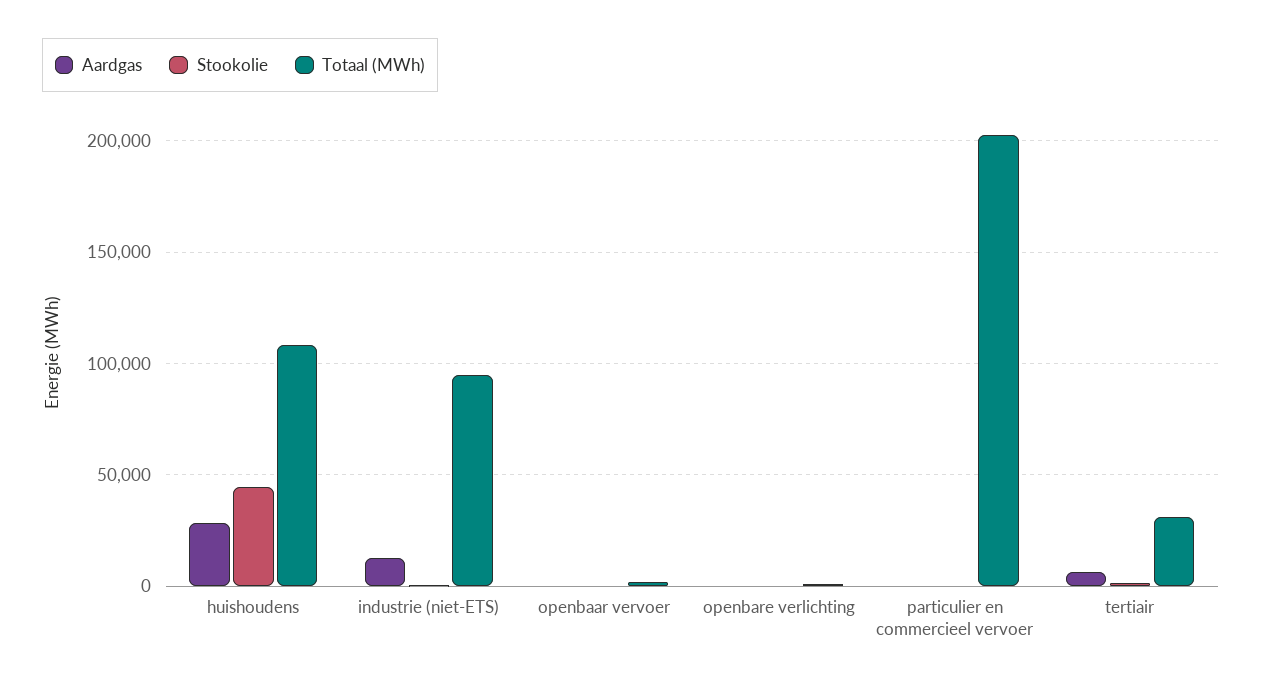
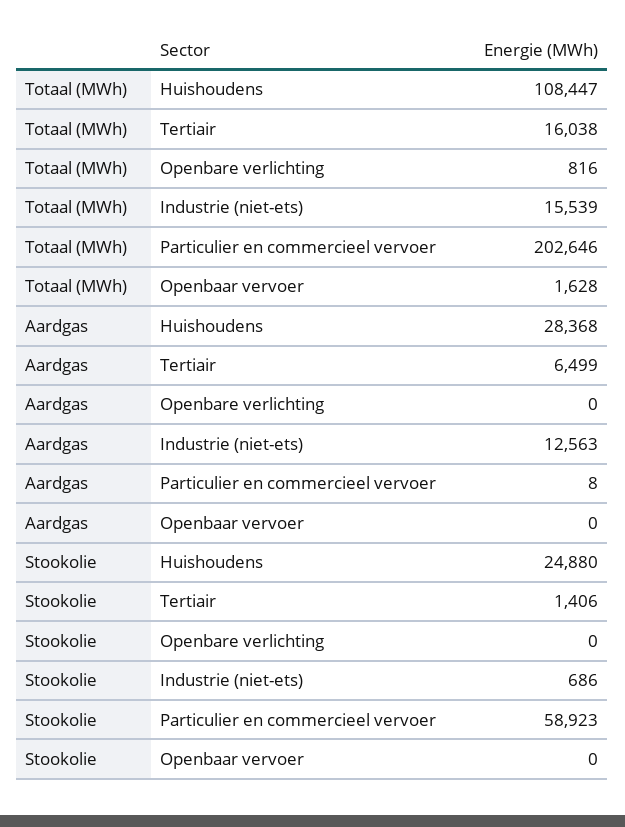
Stookolie, huishoudens: 45000 -> 24880
Totaal (MWh), industrie (niet-ETS): 95000 -> 15539
Stookolie, particulier en commercieel vervoer: 0 -> 58923
Totaal (MWh), tertiair: 30000 -> 16038

